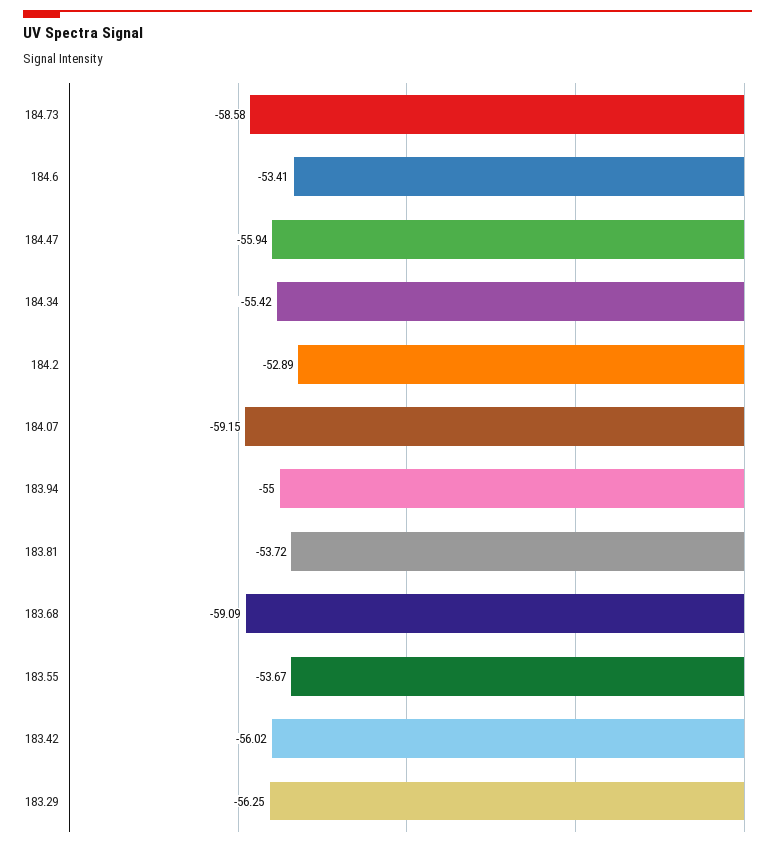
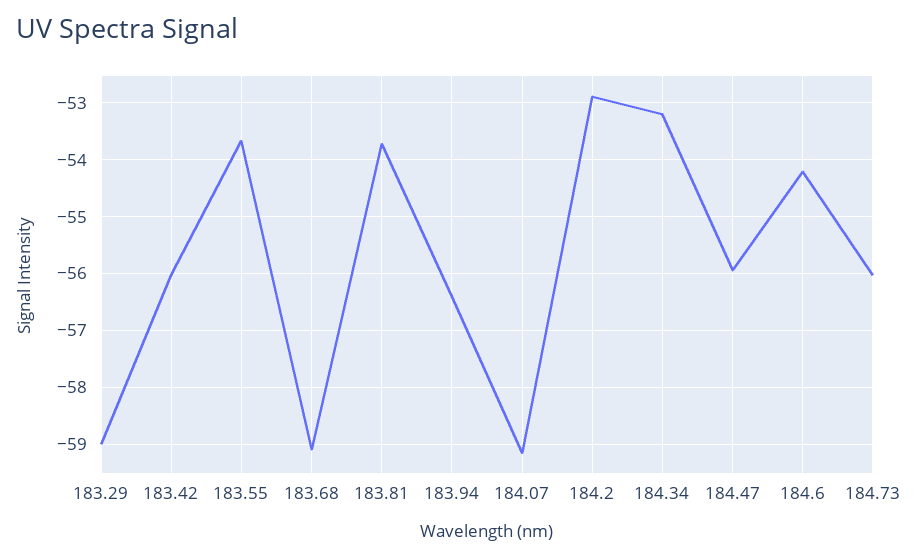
184.73: -58.58 -> -56
184.6: -53.41 -> -54.2
184.34: -55.42 -> -53.2
183.94: -55 -> -56.4
183.29: -56.25 -> -59

